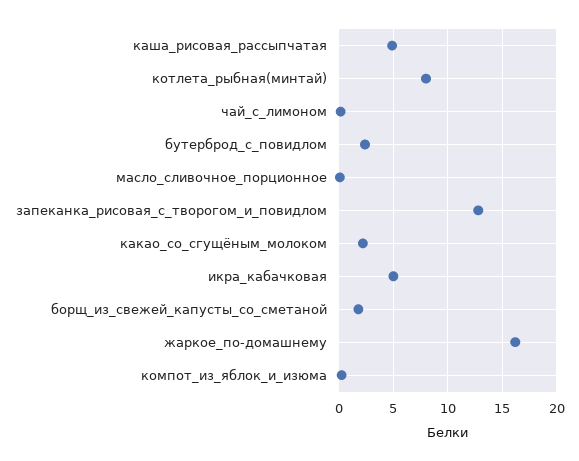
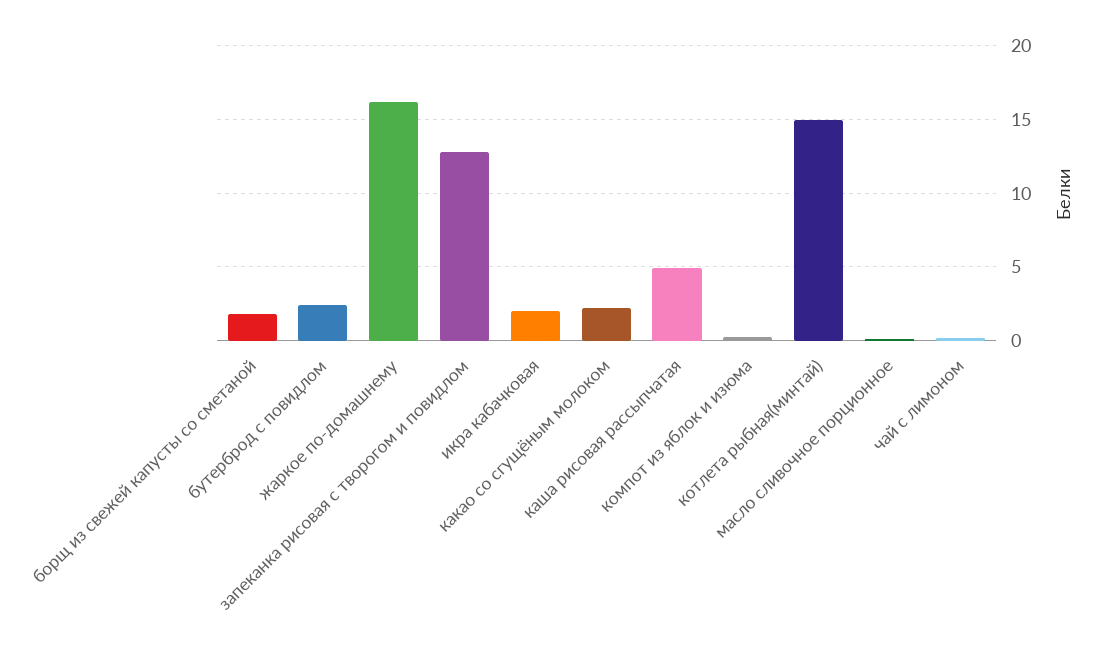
котлета_рыбная(минтай): 8 -> 15
икра_кабачковая: 5 -> 2

